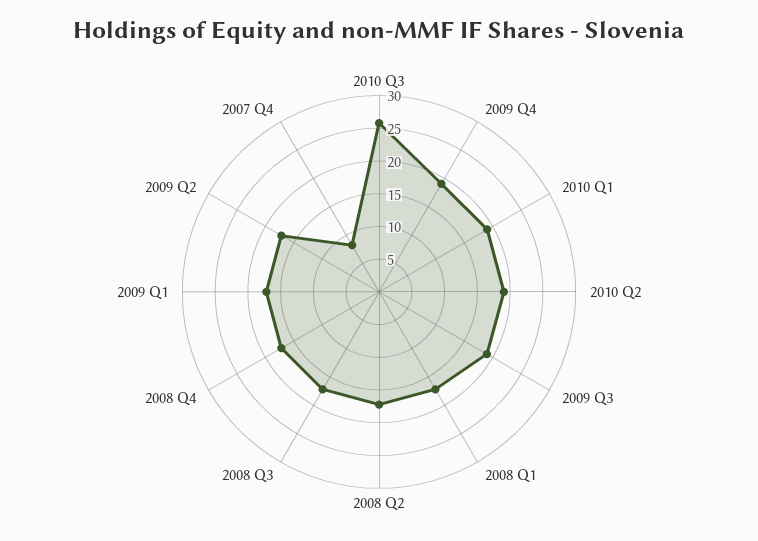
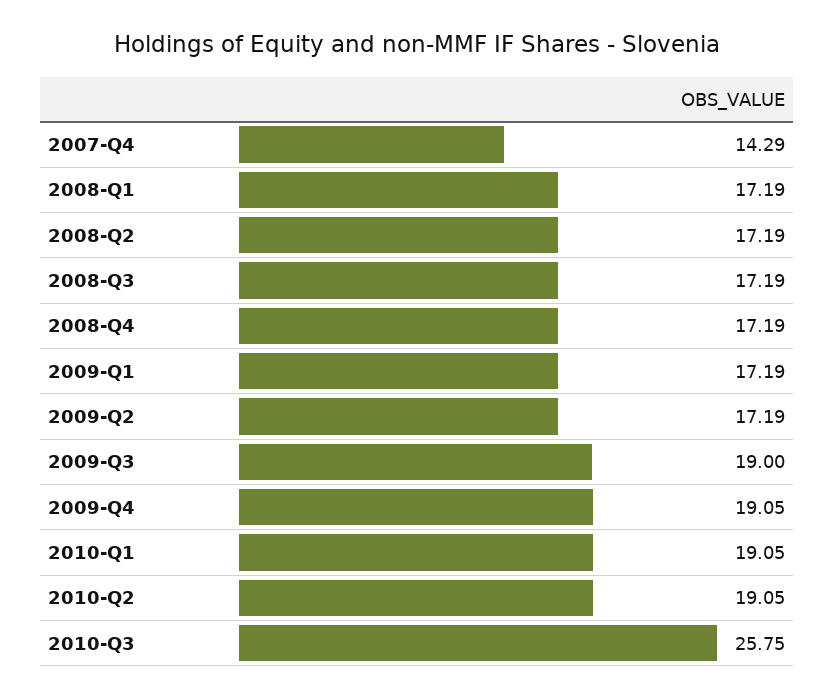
2007 Q4: 7.5 -> 14.29

